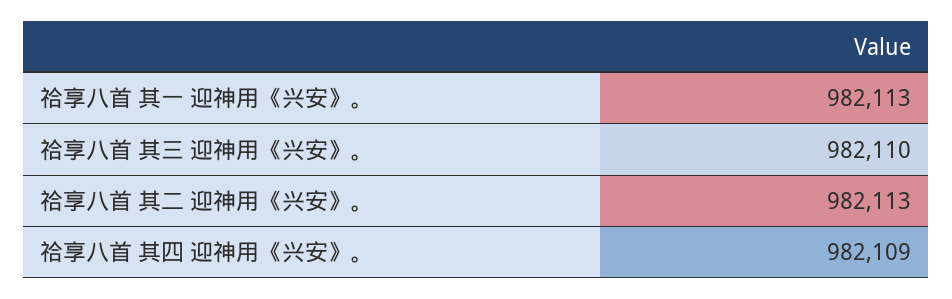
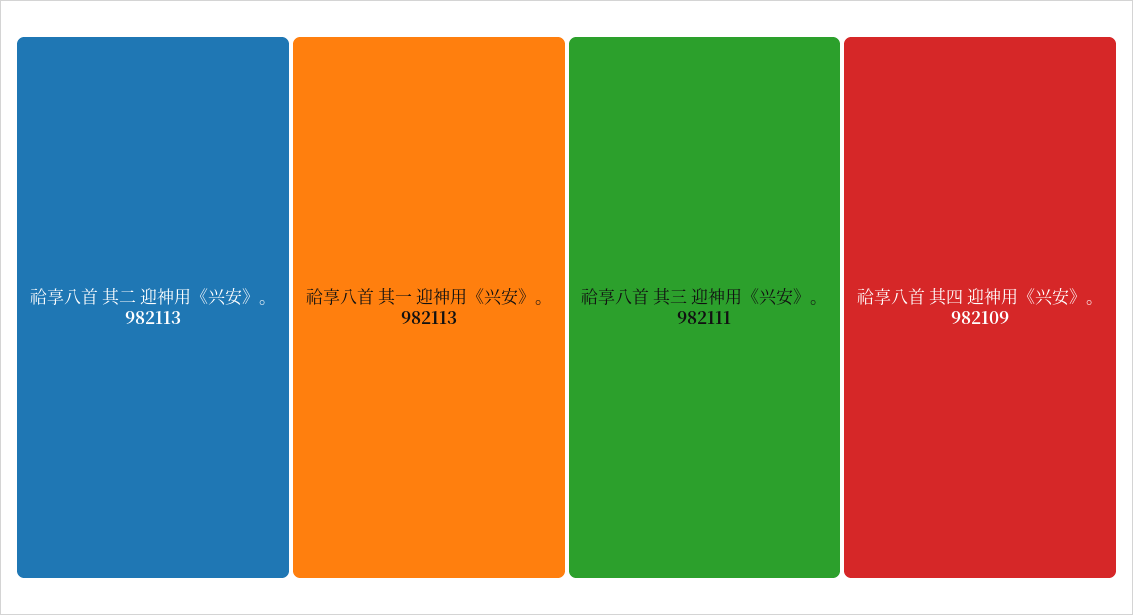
祫享八首 其三 迎神用《兴安》。: 982110 -> 982111

